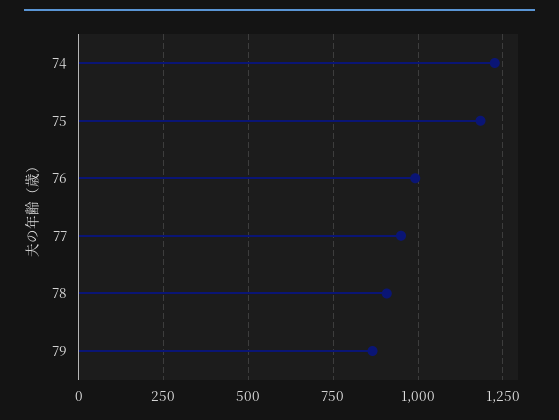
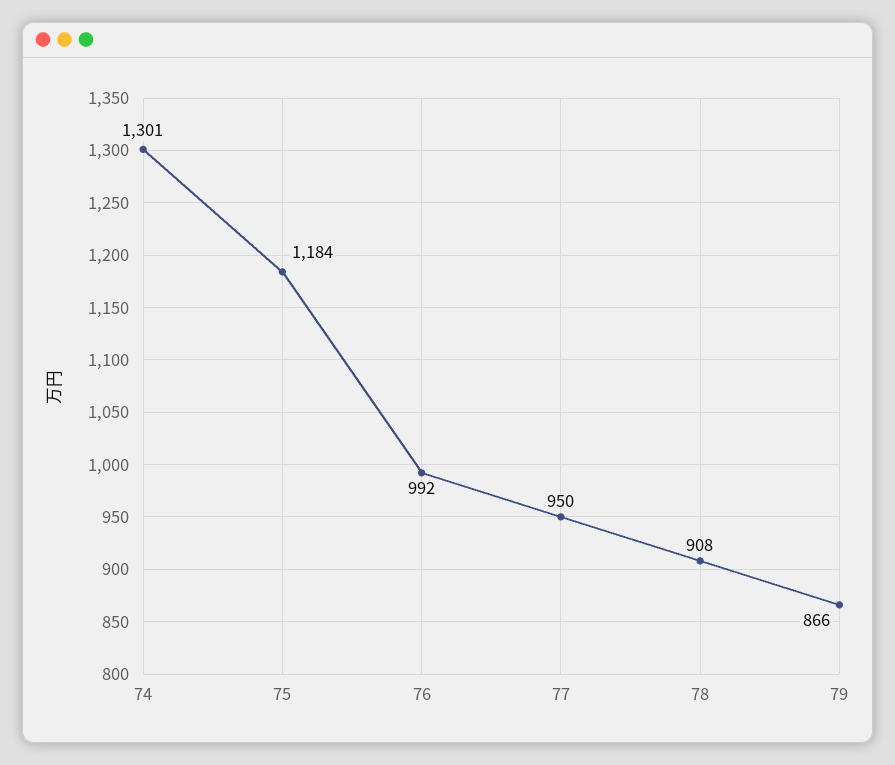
74: 1225 -> 1301

